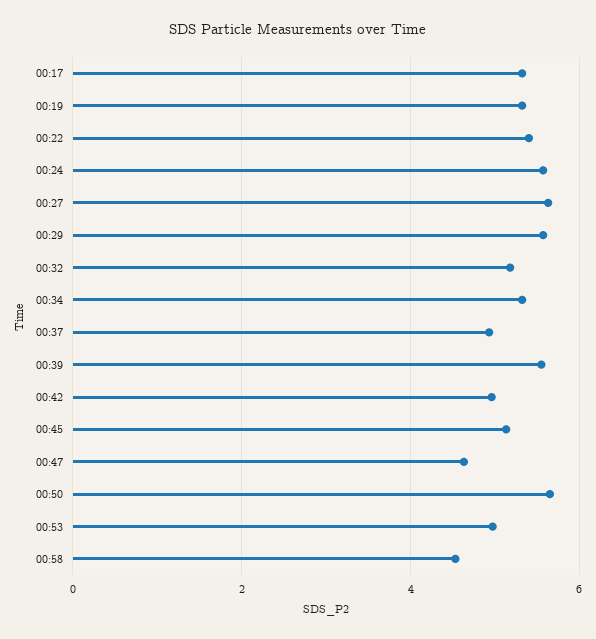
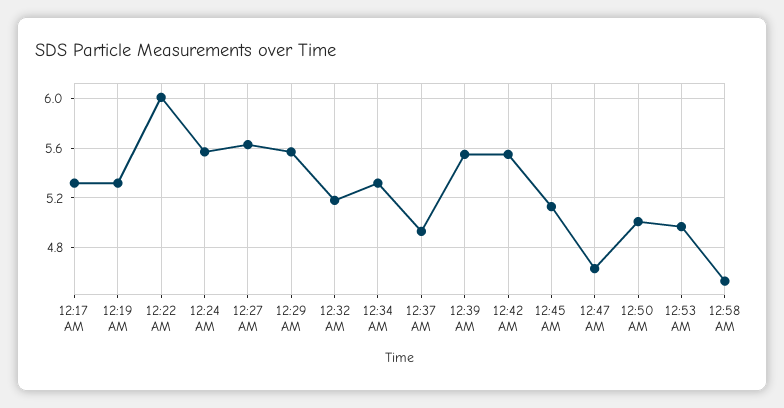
00:22: 5.4 -> 6
00:42: 5 -> 5.55
00:50: 5.6 -> 5

